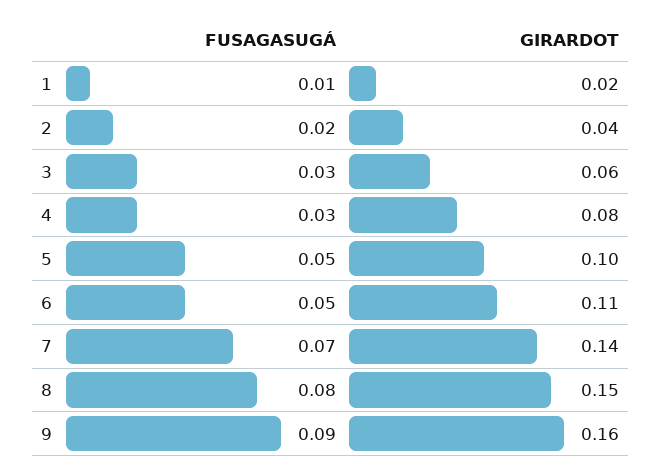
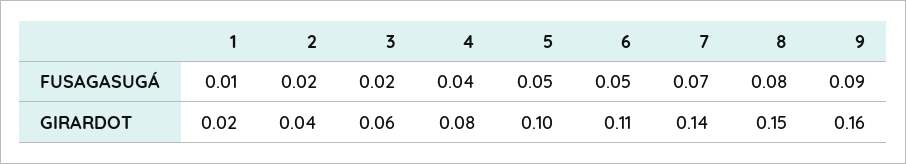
FUSAGASUGÁ, 3: 0.03 -> 0.02
FUSAGASUGÁ, 4: 0.03 -> 0.04

